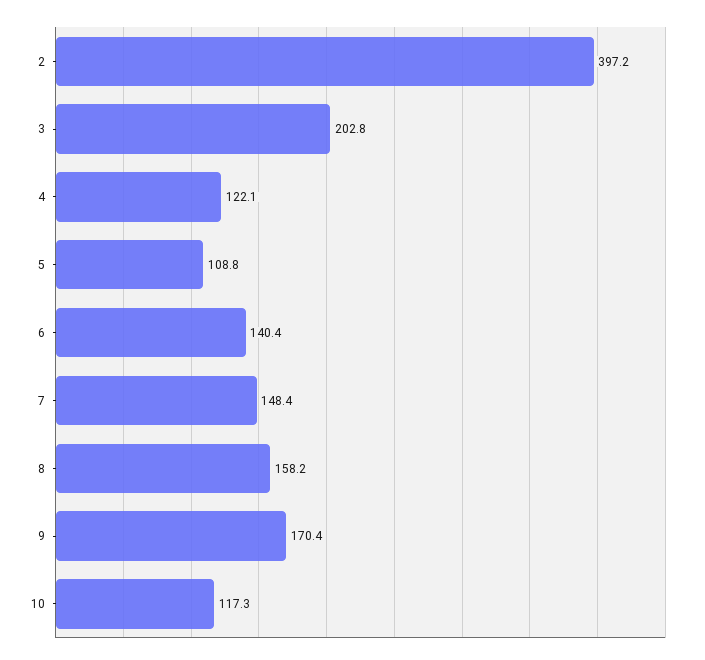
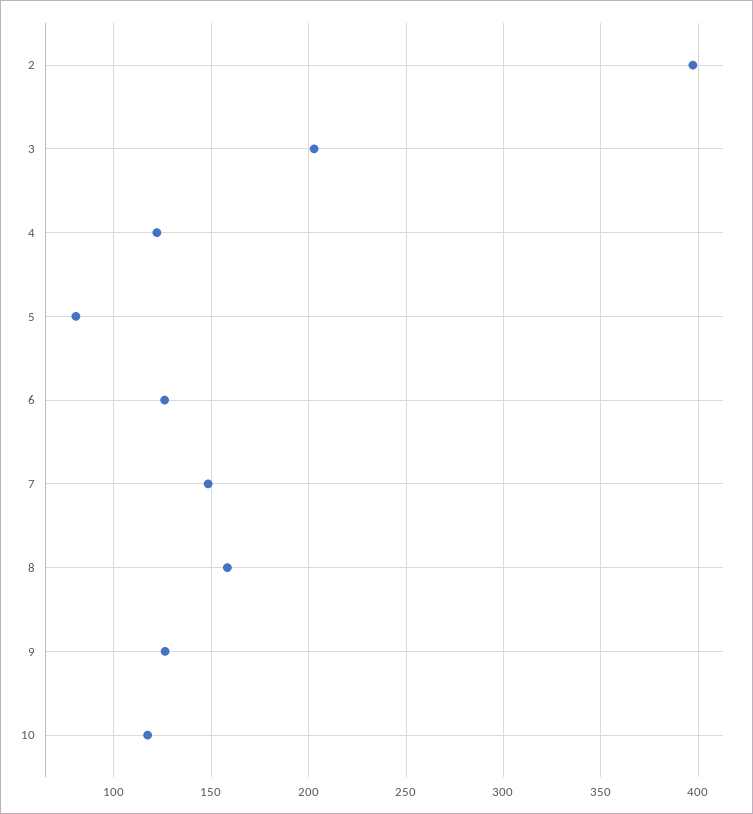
5: 108.8 -> 80
6: 140.4 -> 125
9: 170.4 -> 125

